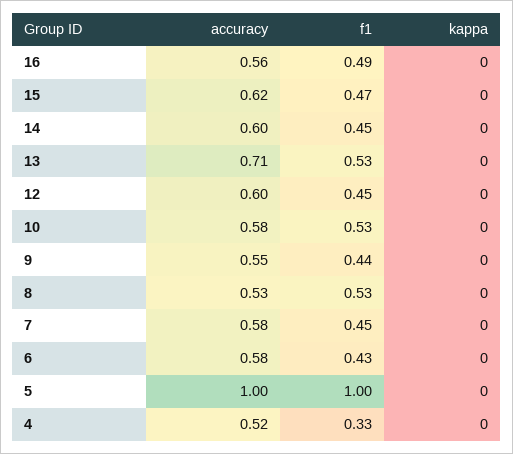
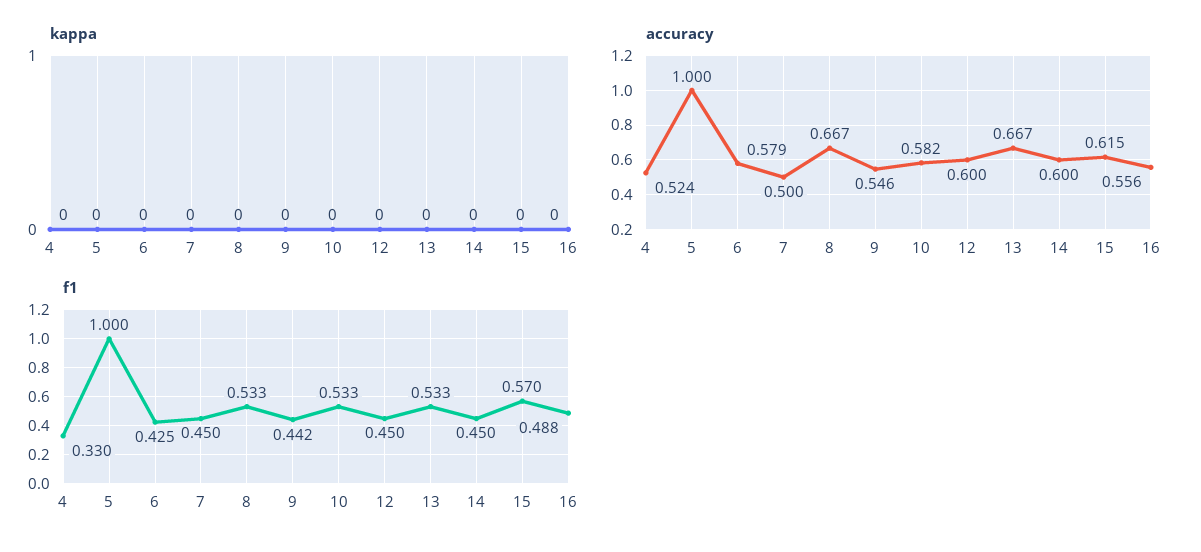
f1, 15: 0.47 -> 0.57
accuracy, 13: 0.71 -> 0.667
accuracy, 8: 0.53 -> 0.667
accuracy, 7: 0.58 -> 0.5

